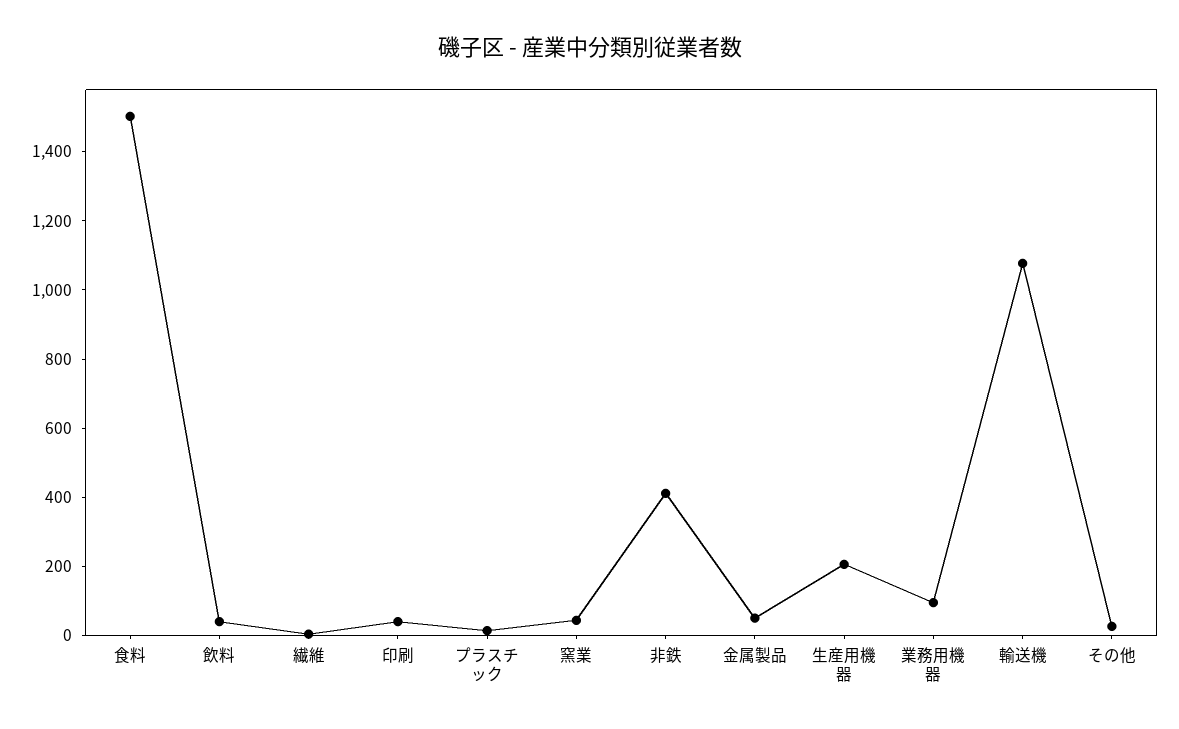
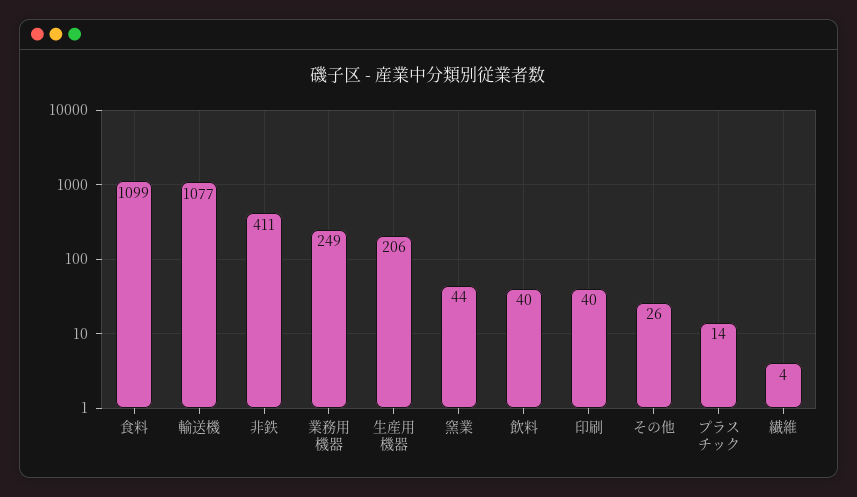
食料: 1500 -> 1099
金属製品: 50 -> none
業務用機器: 100 -> 249

